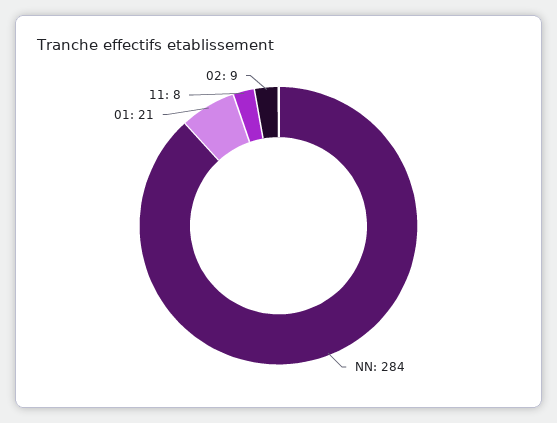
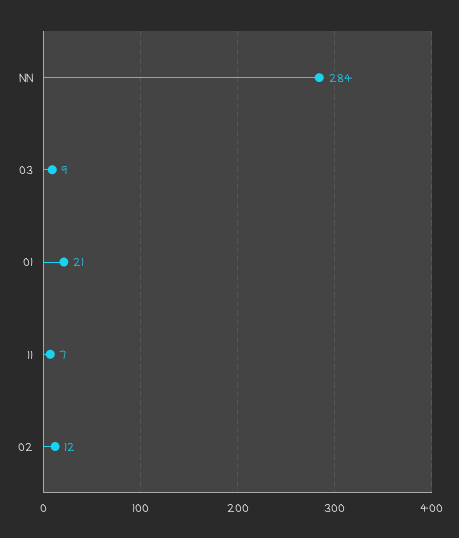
11: 8 -> 7
02: 9 -> 12
03: none -> 9

